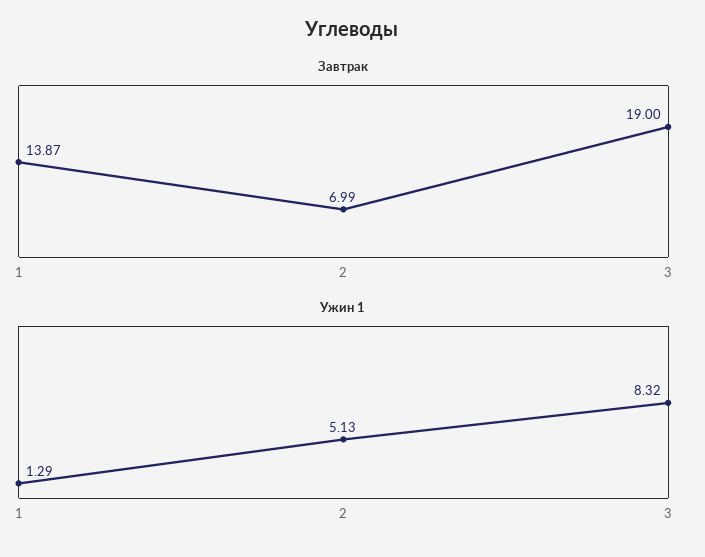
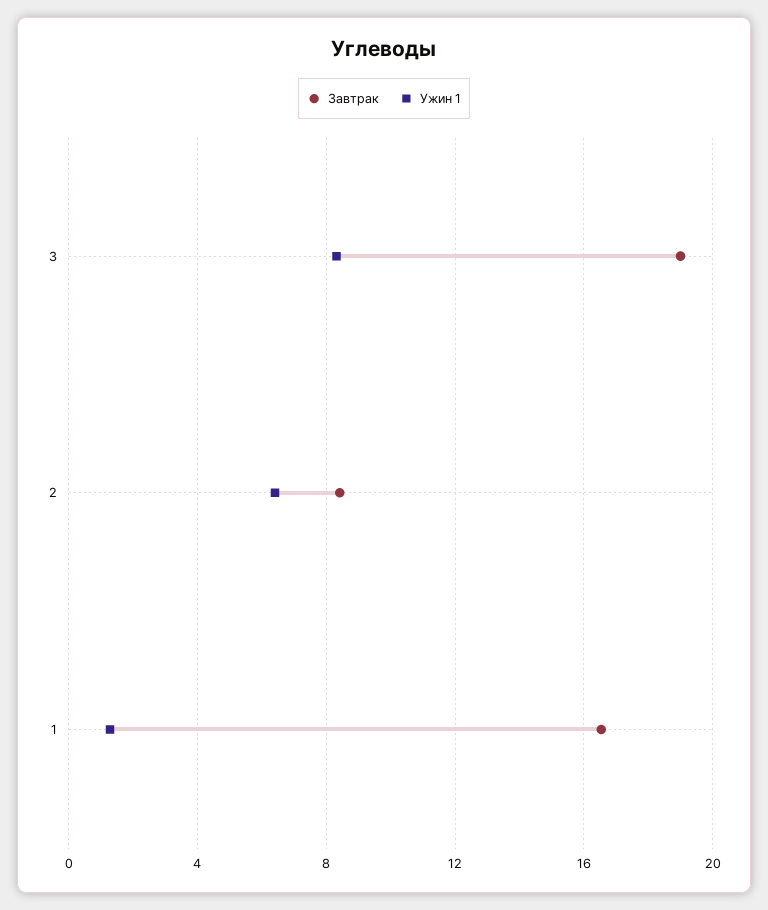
Завтрак, 1: 13.87 -> 16.5
Завтрак, 2: 6.99 -> 8.5
Ужин 1, 2: 5.13 -> 6.5

